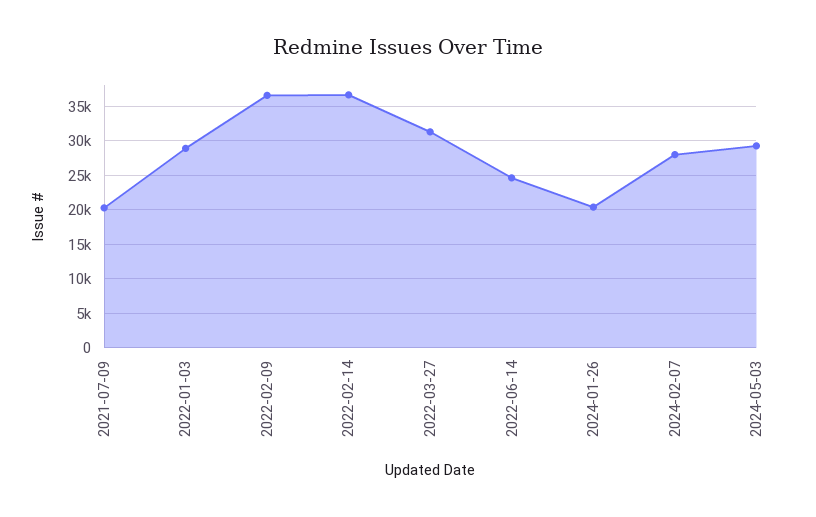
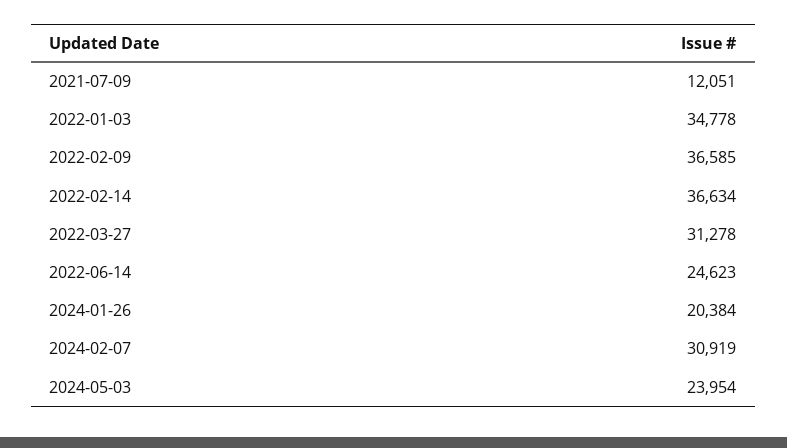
2021-07-09: 20000 -> 12051
2022-01-03: 29000 -> 34778
2024-02-07: 28000 -> 30919
2024-05-03: 29000 -> 23954

